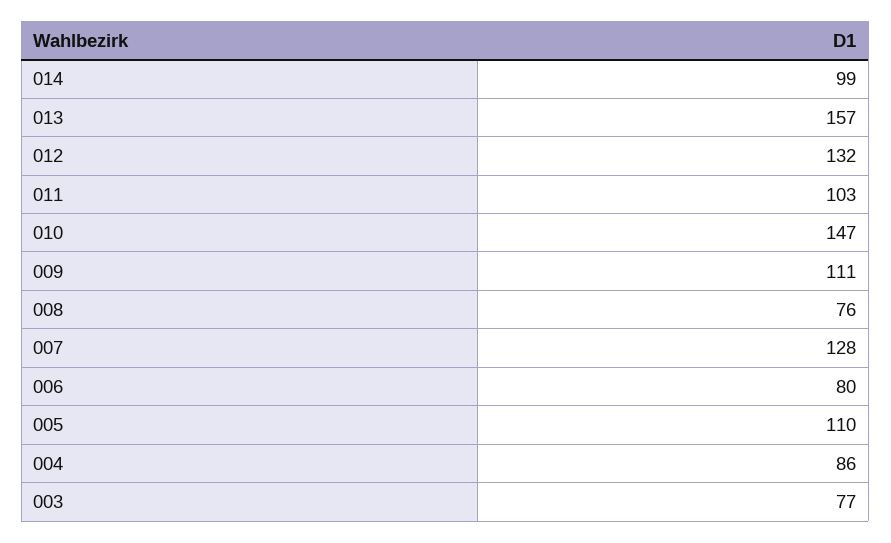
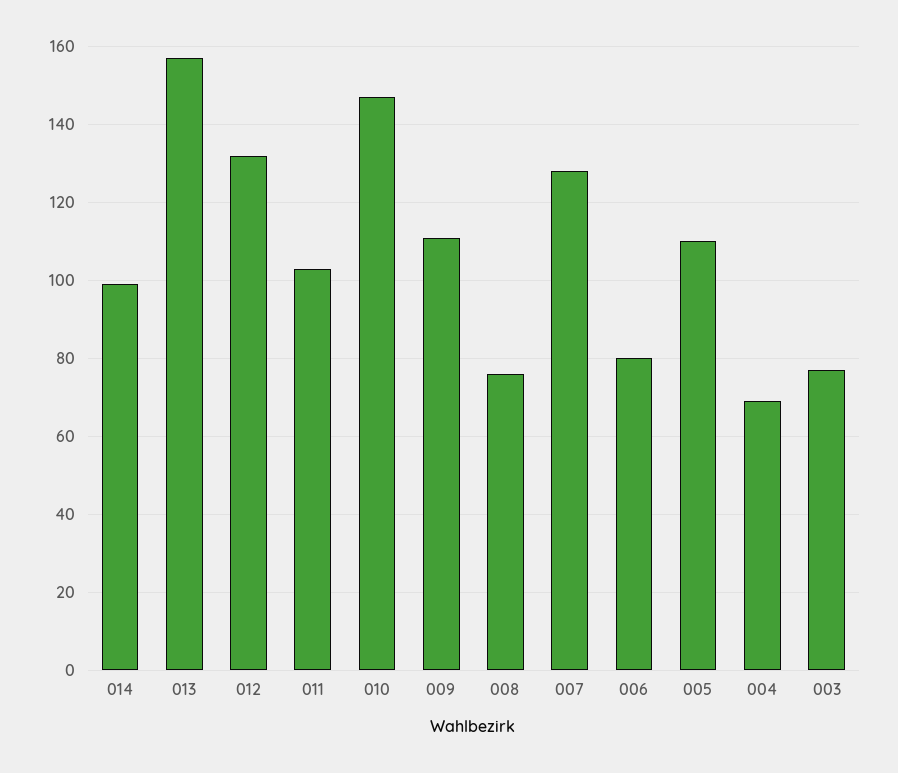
004: 86 -> 70

